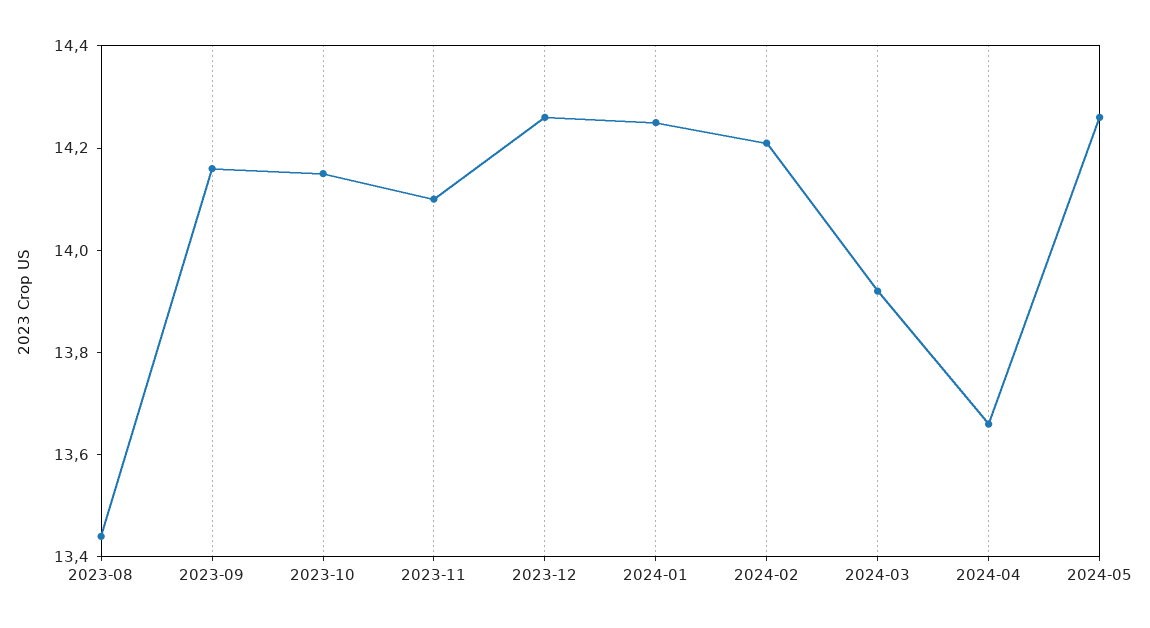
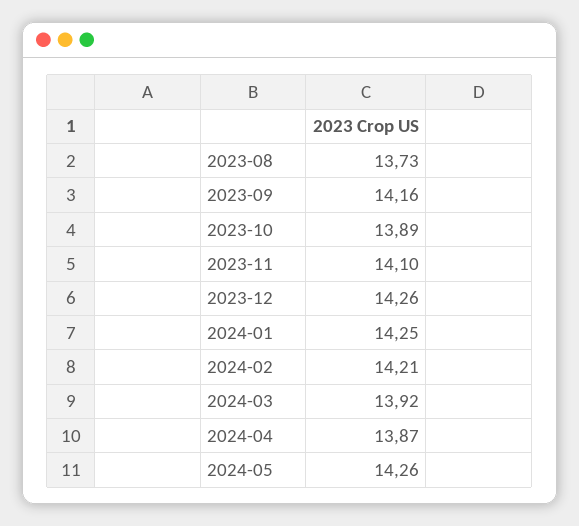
2023-08: 13.45 -> 13.73
2023-10: 14.15 -> 13.89
2024-04: 13.65 -> 13.87

